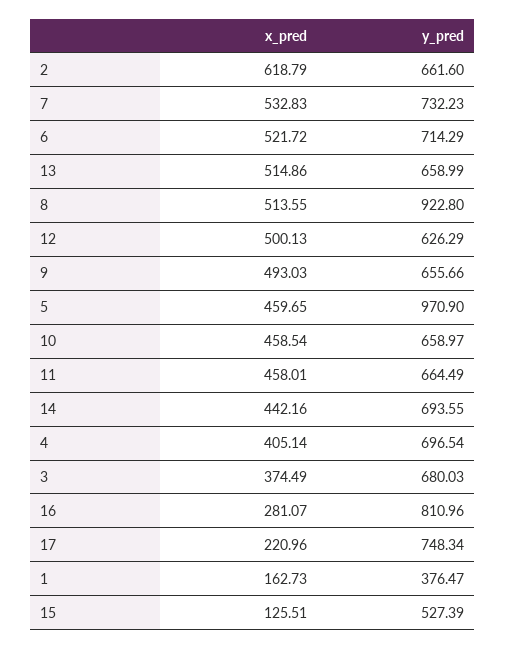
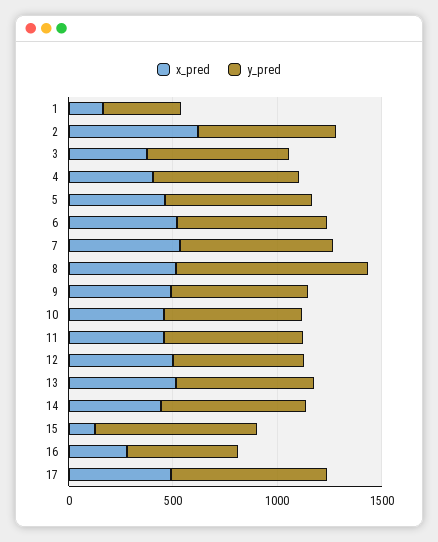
y_pred, 5: 970.9 -> 700
y_pred, 16: 810.96 -> 500
x_pred, 17: 220.96 -> 500
y_pred, 15: 527.39 -> 800

